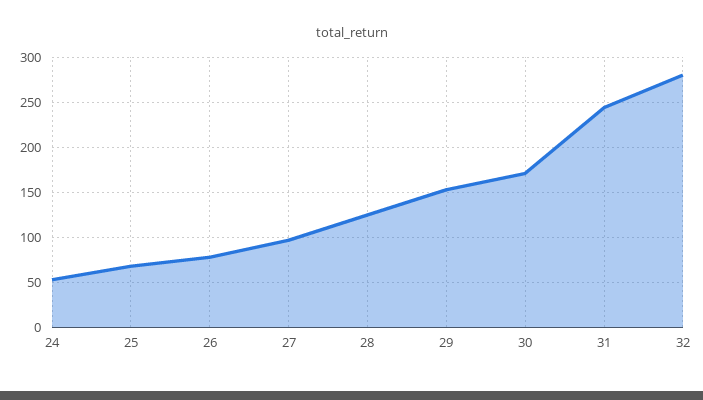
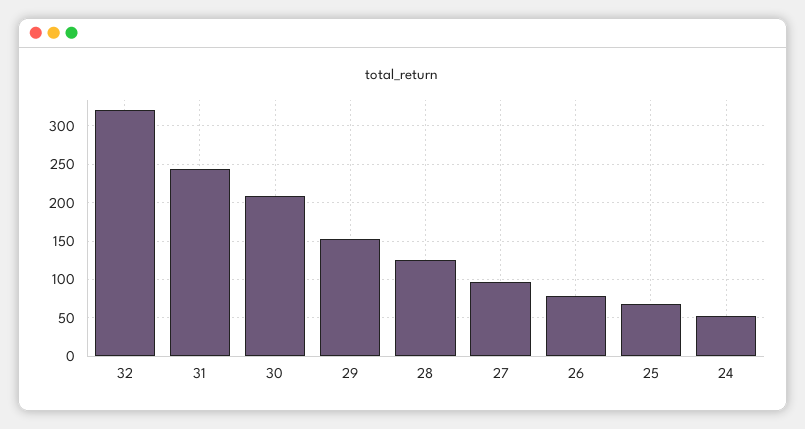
30: 170 -> 210
32: 280 -> 320

